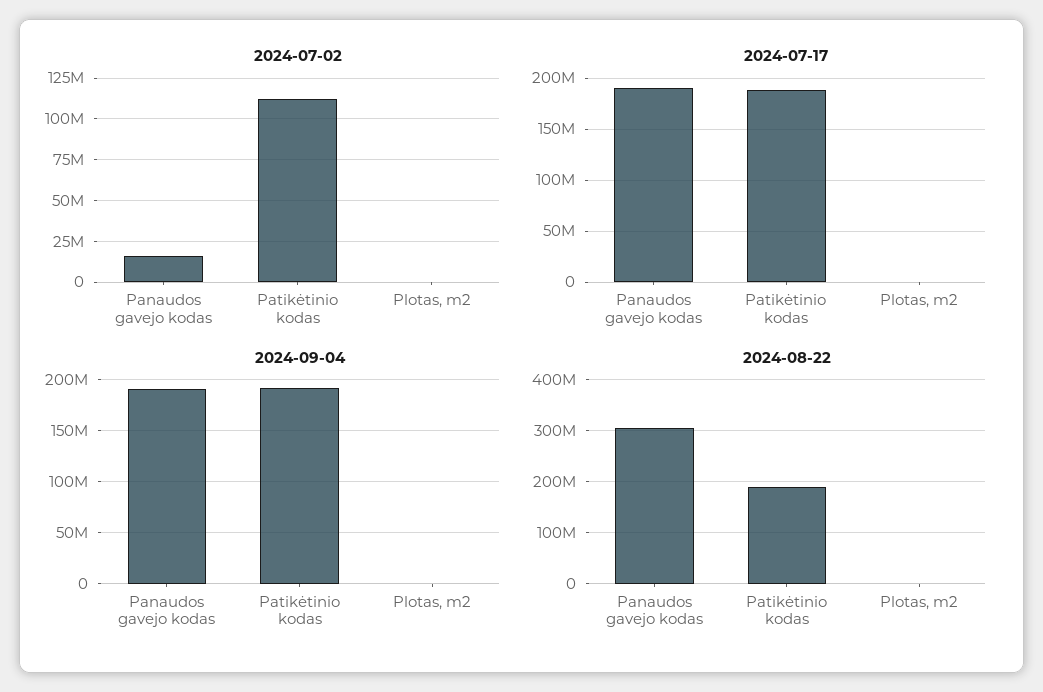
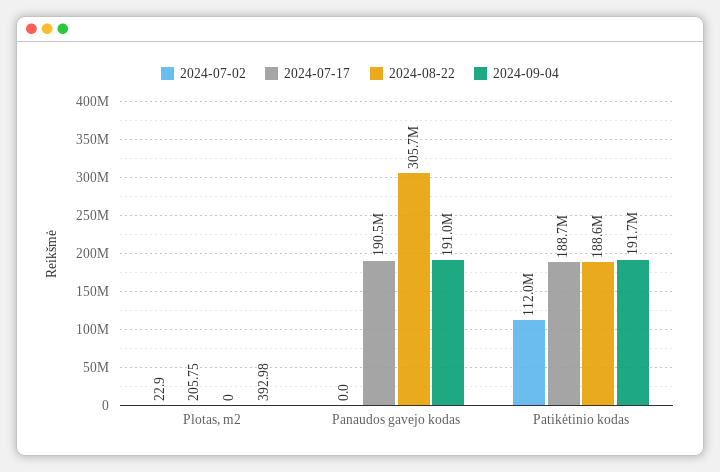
2024-07-02, Panaudos gavejo kodas: 15000000 -> 0

